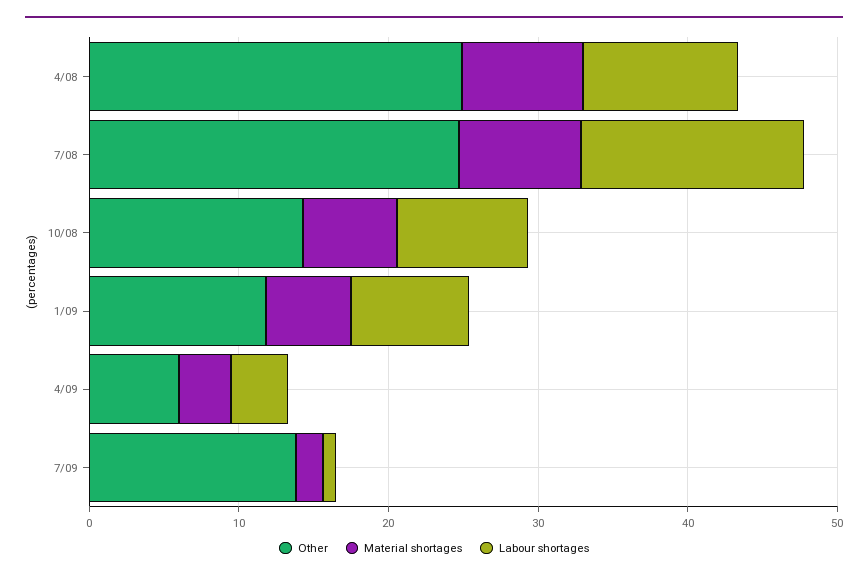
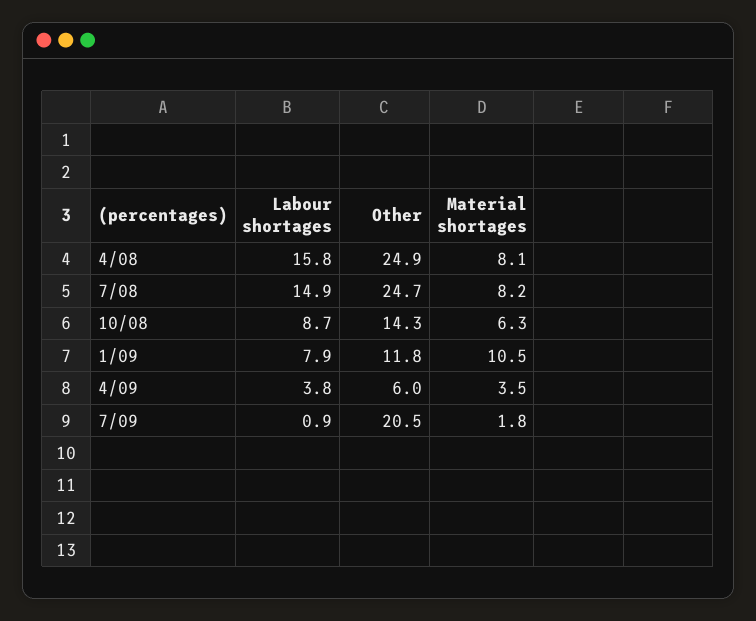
Labour shortages, 4/08: 10 -> 15.8
Material shortages, 1/09: 6 -> 10.5
Other, 7/09: 14 -> 20.5

